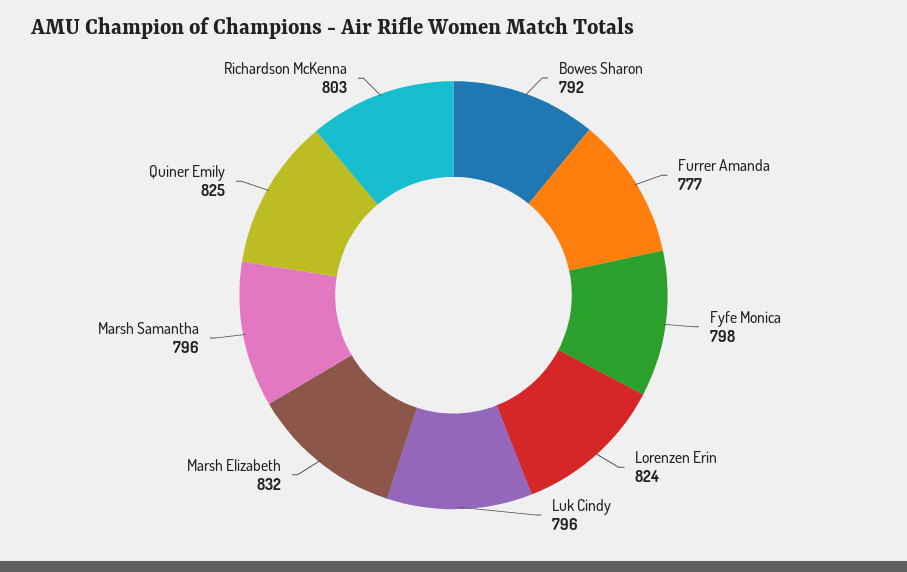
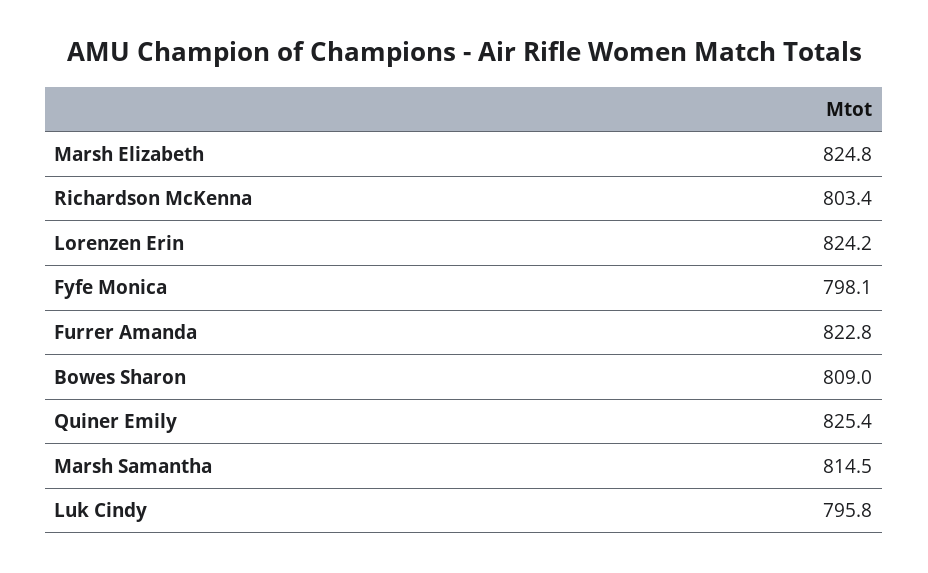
Bowes Sharon: 792 -> 809
Furrer Amanda: 777 -> 822.8
Marsh Elizabeth: 832 -> 824.8
Marsh Samantha: 796 -> 814.5

